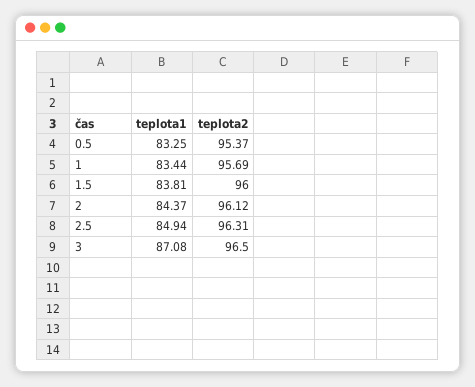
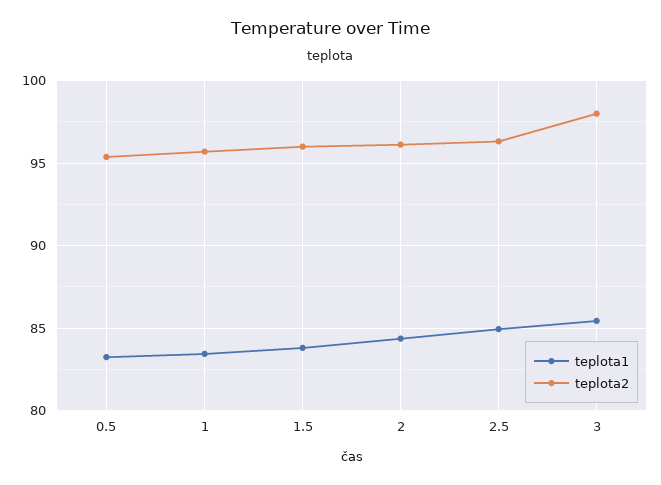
teplota1, 3: 87.08 -> 85.5
teplota2, 3: 96.5 -> 98

